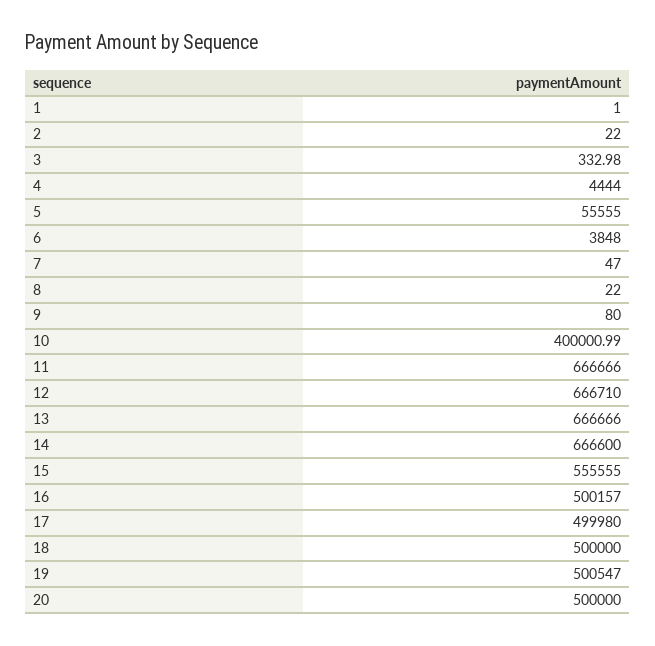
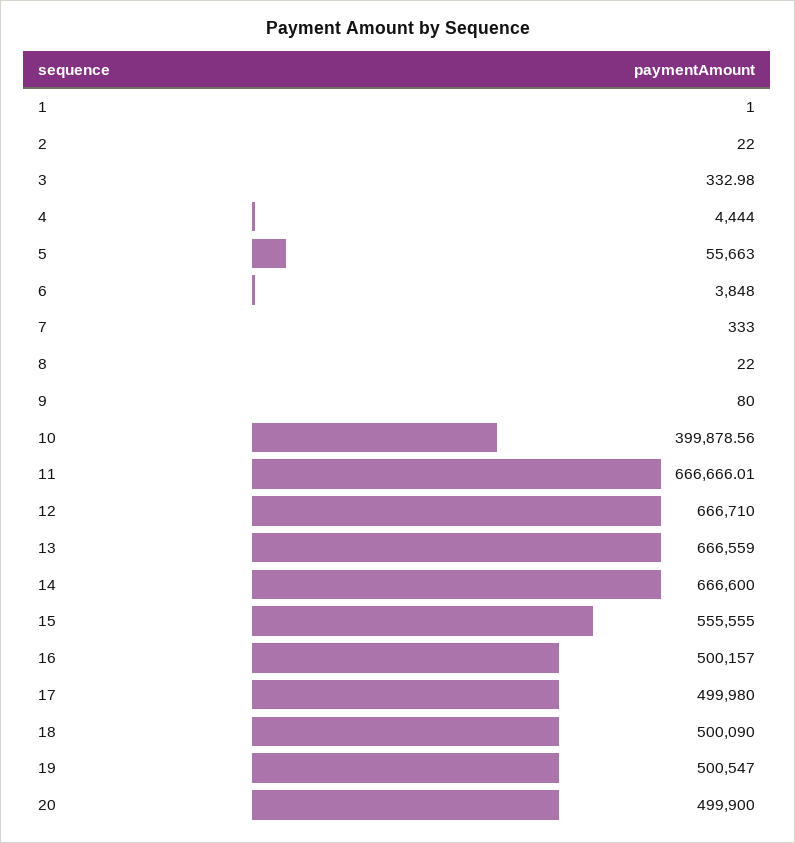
5: 55555 -> 55663
7: 47 -> 333
10: 400000.99 -> 399878.56
11: 666666 -> 666666.01
13: 666666 -> 666559
18: 500000 -> 500090
20: 500000 -> 499900

